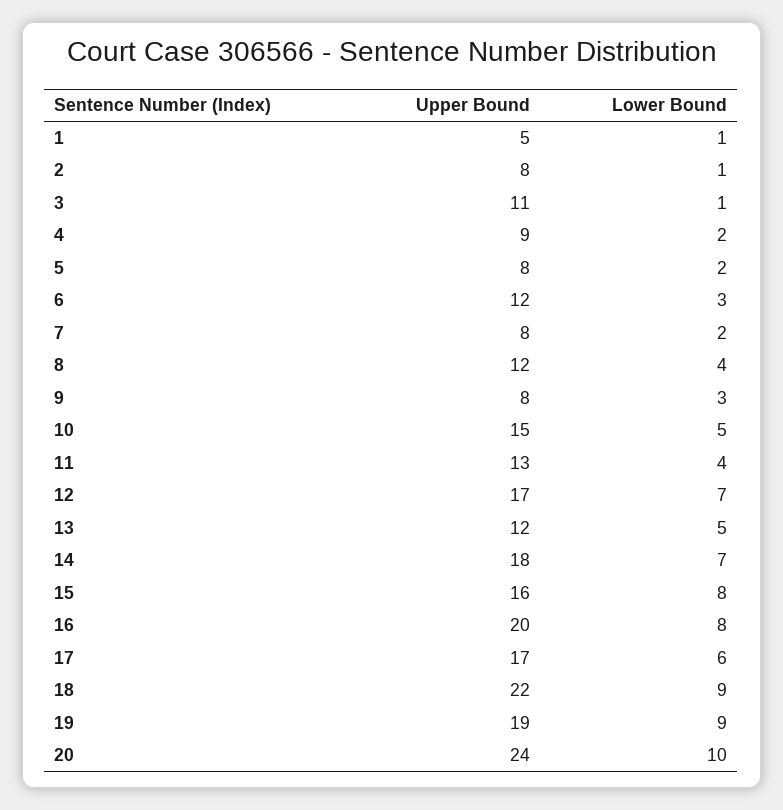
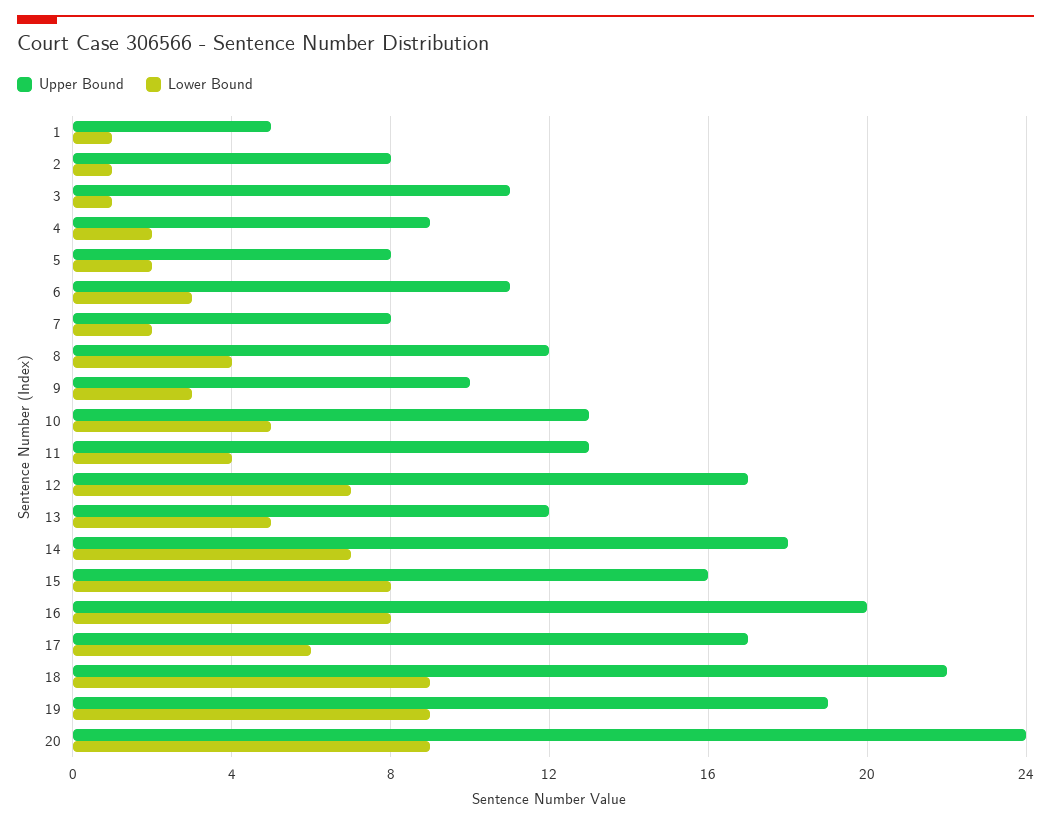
Upper Bound, 6: 12 -> 11
Upper Bound, 9: 8 -> 10
Upper Bound, 10: 15 -> 13
Lower Bound, 20: 10 -> 9

